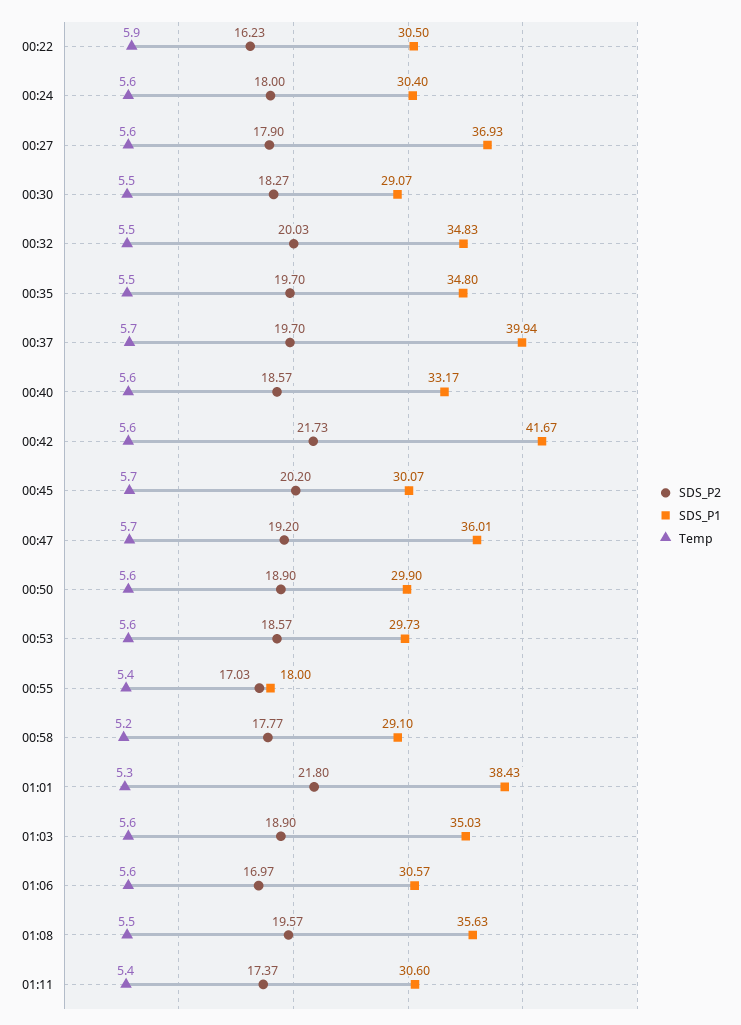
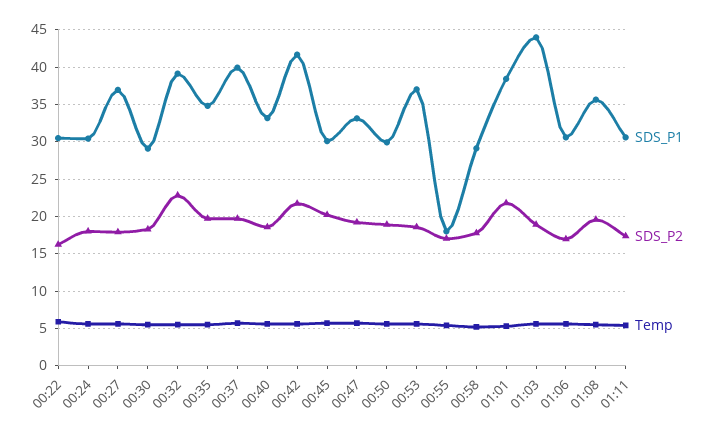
SDS_P2, 00:32: 20.03 -> 23
SDS_P1, 00:32: 34.83 -> 39
SDS_P1, 00:47: 36.01 -> 33
SDS_P1, 00:53: 29.73 -> 37
SDS_P1, 01:03: 35.03 -> 44

